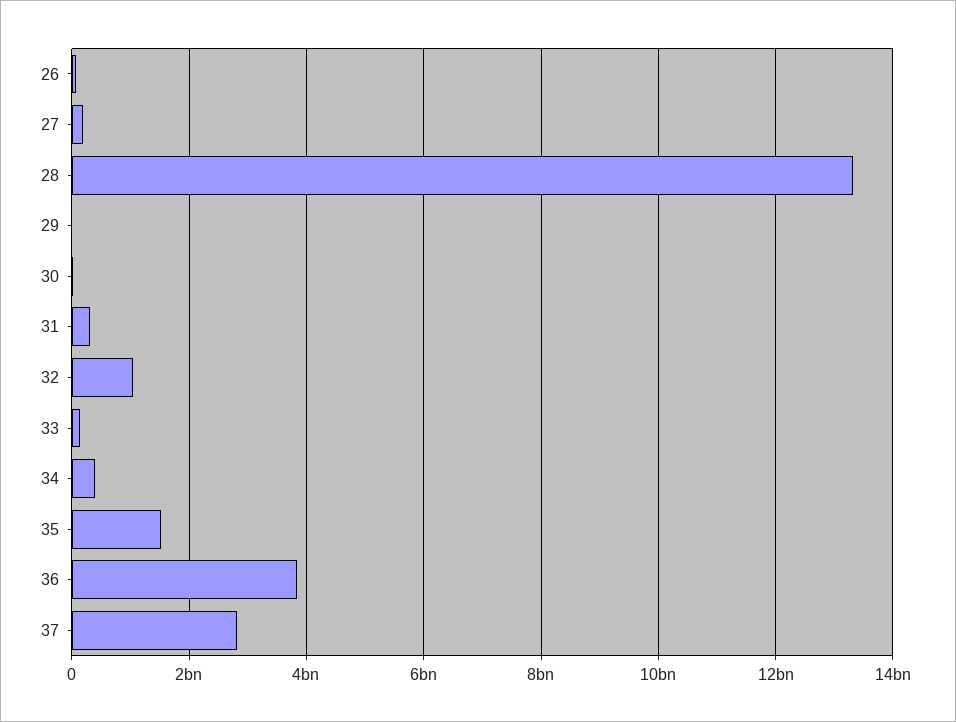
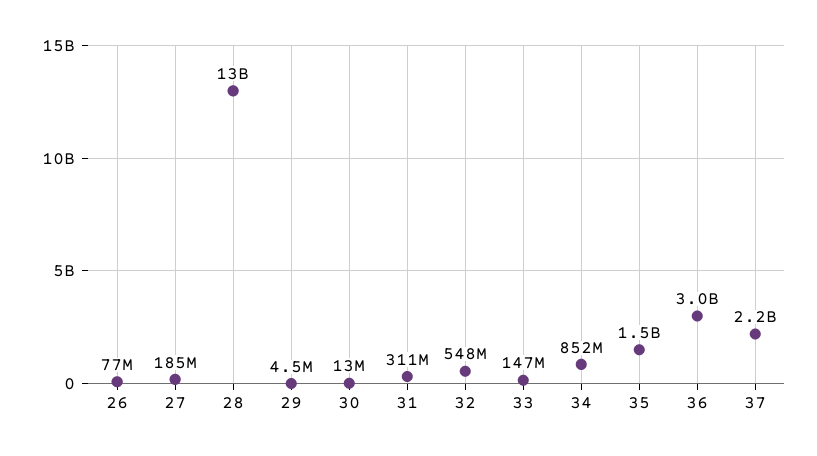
32: 1000000000 -> 548000000
34: 400000000 -> 852000000
36: 3800000000 -> 3000000000
37: 2800000000 -> 2200000000

